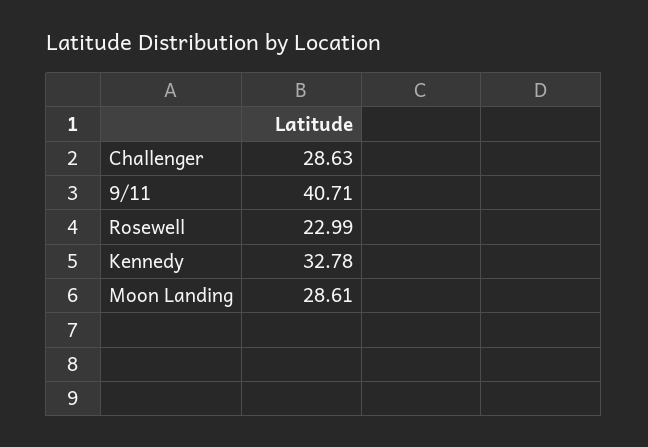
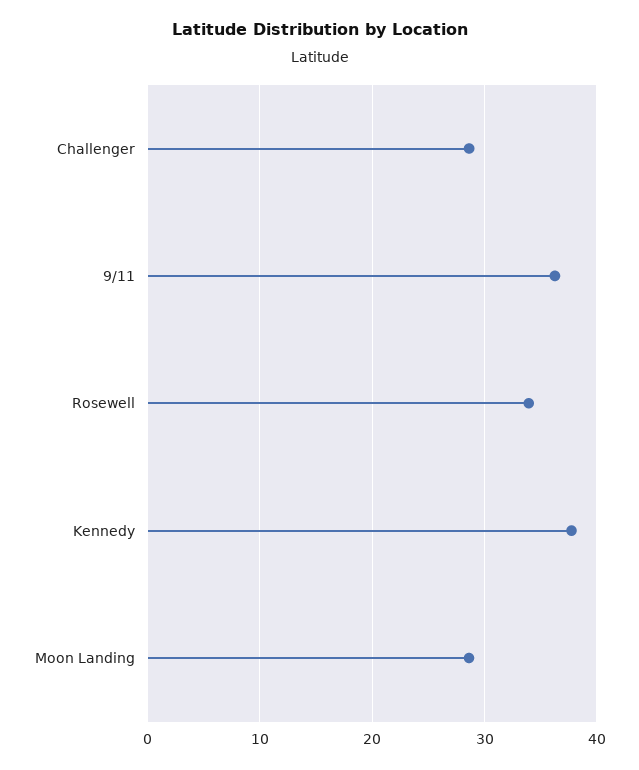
9/11: 40.71 -> 36
Rosewell: 22.99 -> 34
Kennedy: 32.78 -> 38

